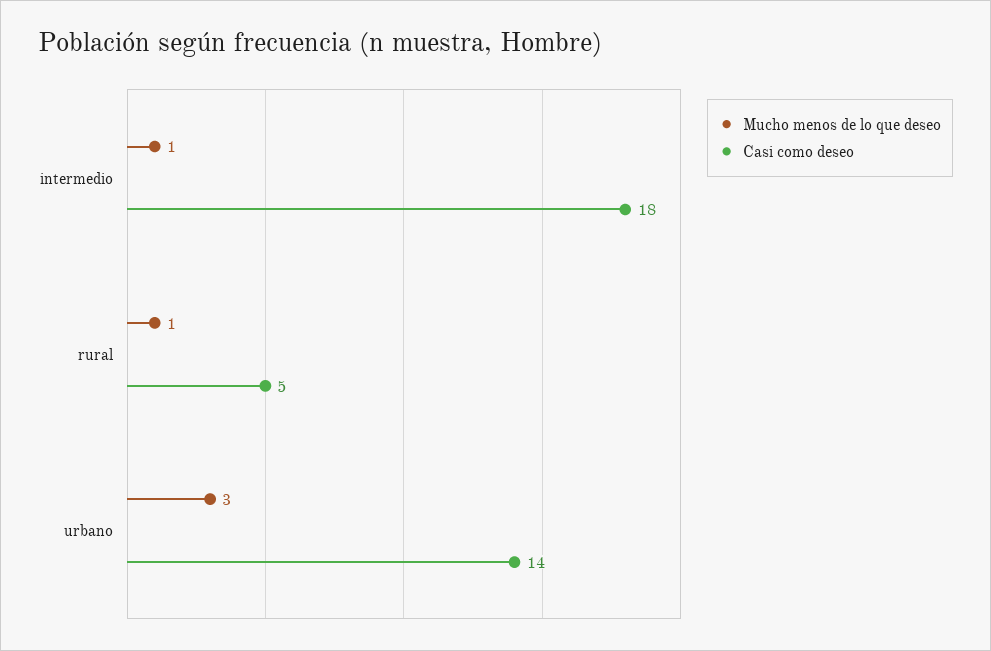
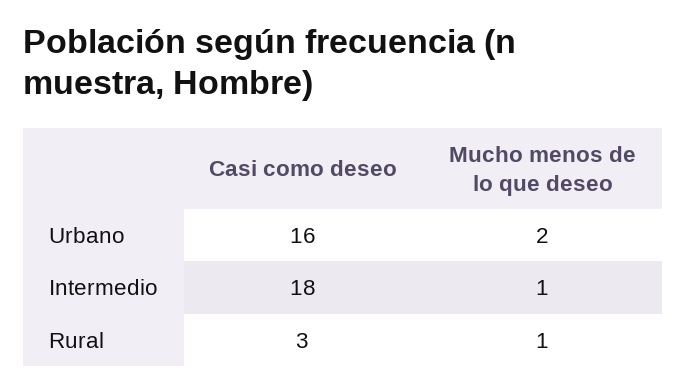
Casi como deseo, rural: 5 -> 3
Mucho menos de lo que deseo, urbano: 3 -> 2
Casi como deseo, urbano: 14 -> 16

